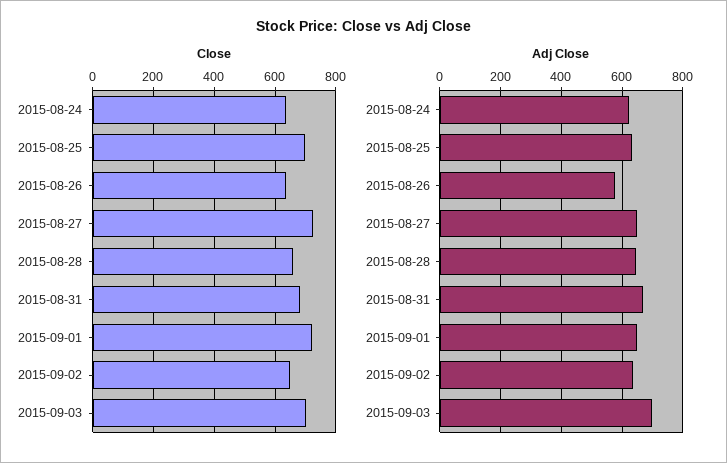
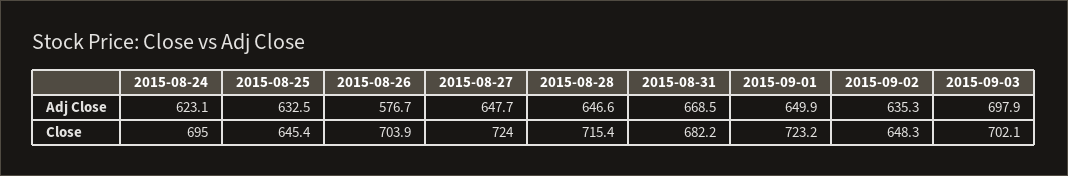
Close, 2015-08-24: 640 -> 695
Close, 2015-08-25: 700 -> 645.4
Close, 2015-08-26: 640 -> 703.9
Close, 2015-08-28: 660 -> 715.4

